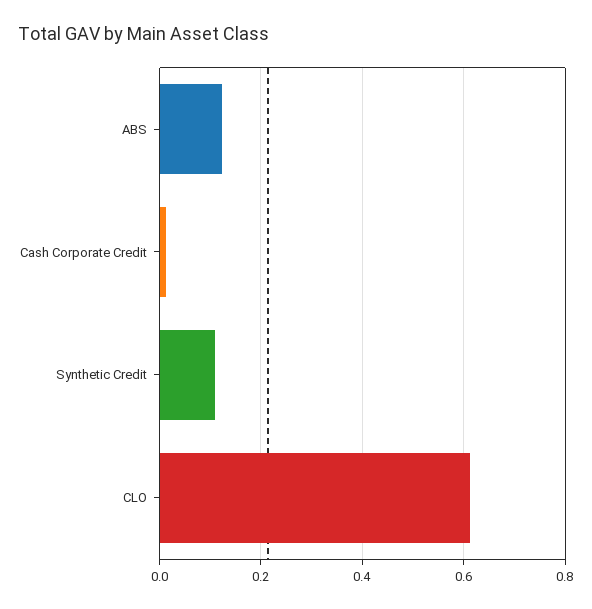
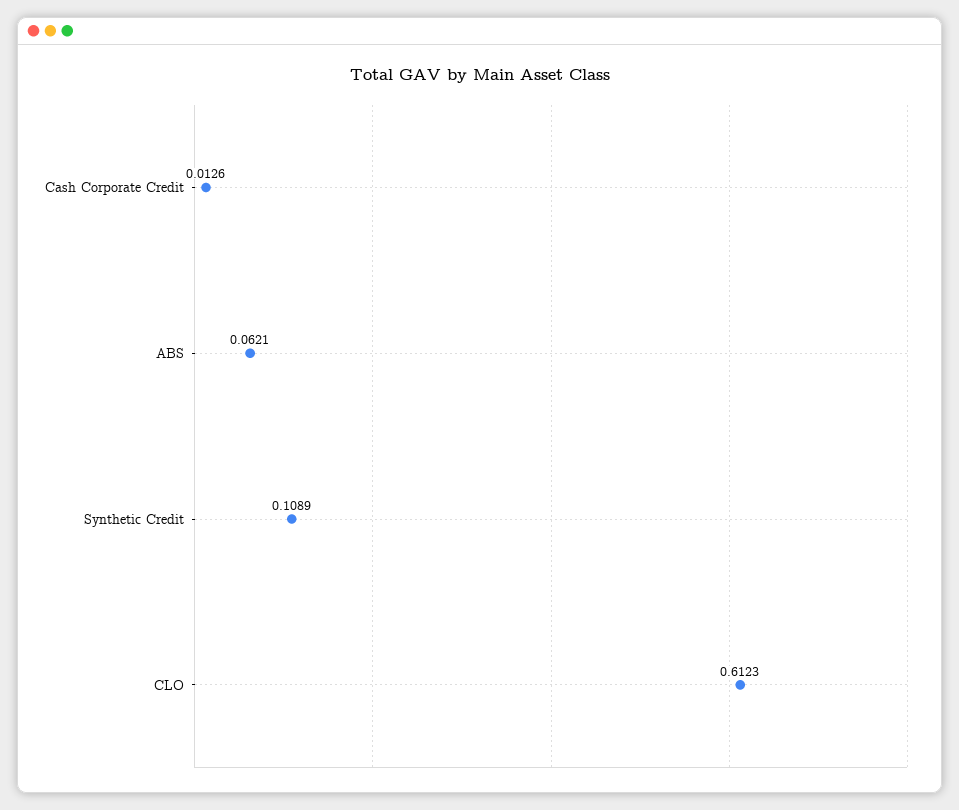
ABS: 0.12 -> 0.0621

